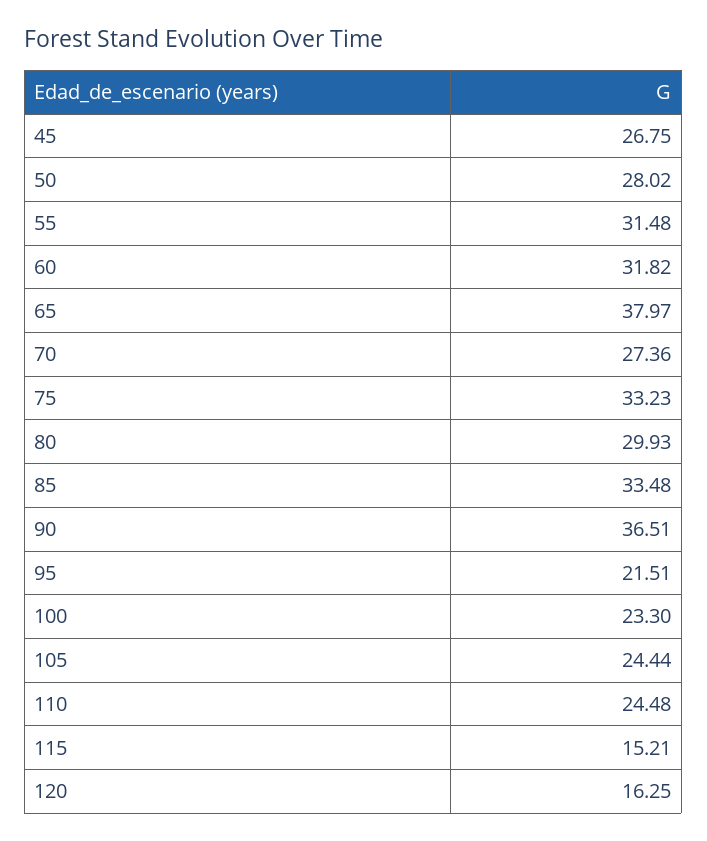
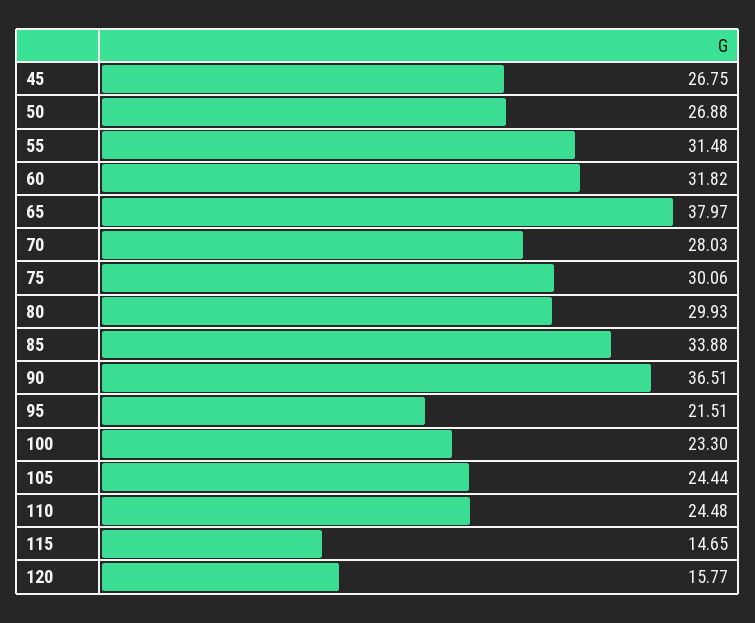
50: 28.02 -> 26.88
70: 27.36 -> 28.03
75: 33.23 -> 30.06
85: 33.48 -> 33.88
115: 15.21 -> 14.65
120: 16.25 -> 15.77

